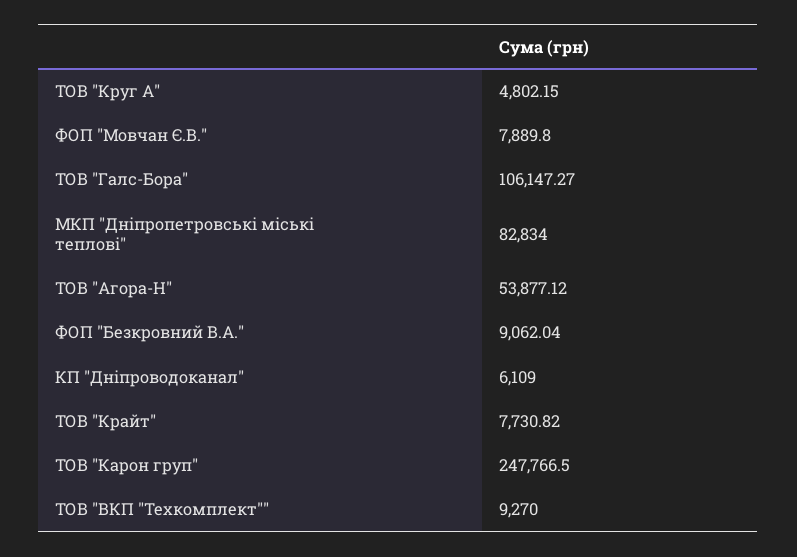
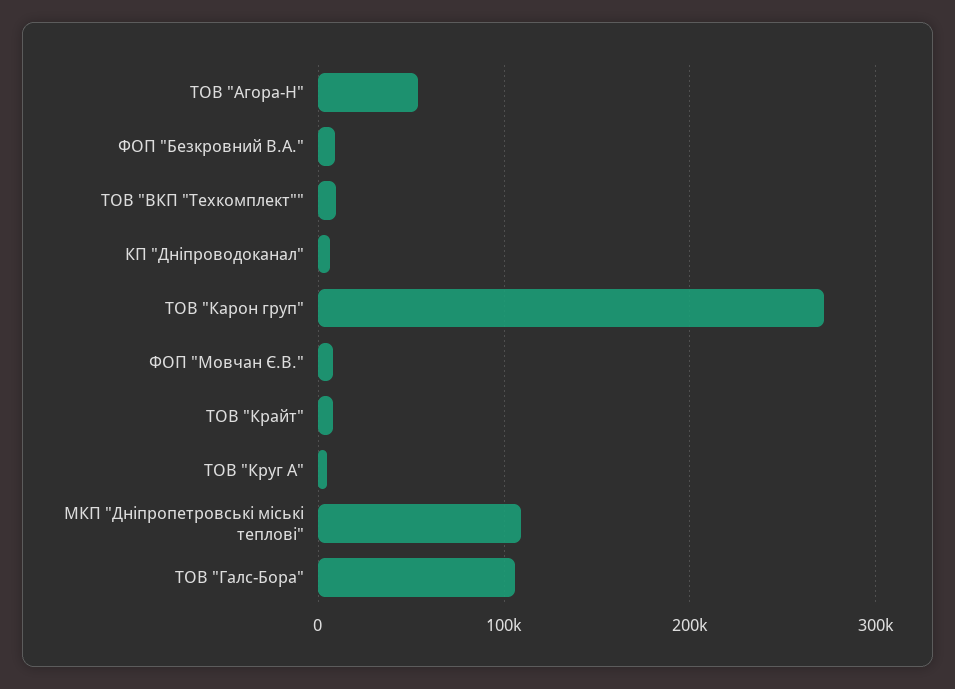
МКП "Дніпропетровські міські теплові": 82834 -> 110000
ТОВ "Карон груп": 247766.5 -> 270000

